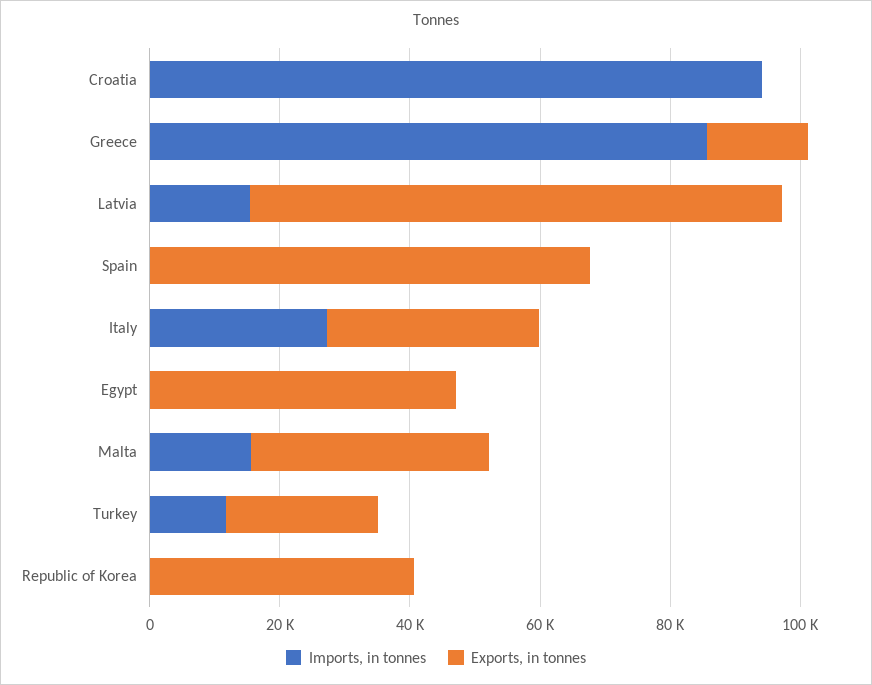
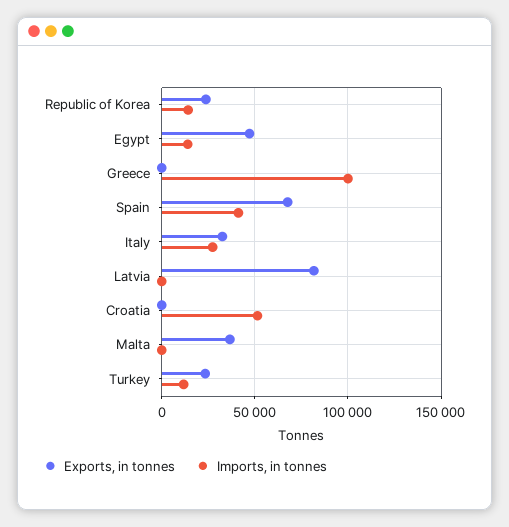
Imports, in tonnes, Croatia: 95000 -> 50000
Imports, in tonnes, Greece: 85000 -> 100000
Exports, in tonnes, Greece: 15000 -> 0
Imports, in tonnes, Latvia: 15000 -> 0
Imports, in tonnes, Spain: 0 -> 40000
Imports, in tonnes, Egypt: 0 -> 15000
Imports, in tonnes, Malta: 15000 -> 0
Imports, in tonnes, Republic of Korea: 0 -> 15000
Exports, in tonnes, Republic of Korea: 40000 -> 25000

